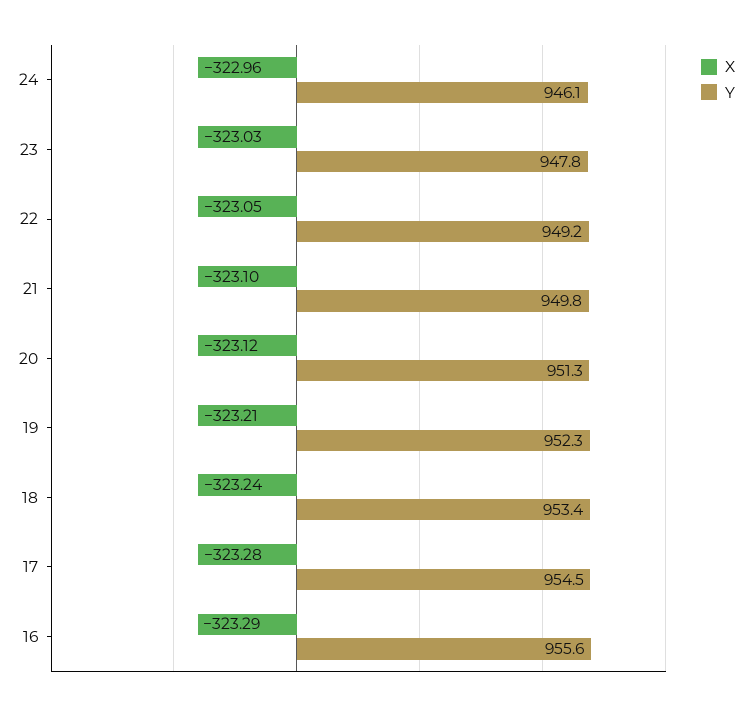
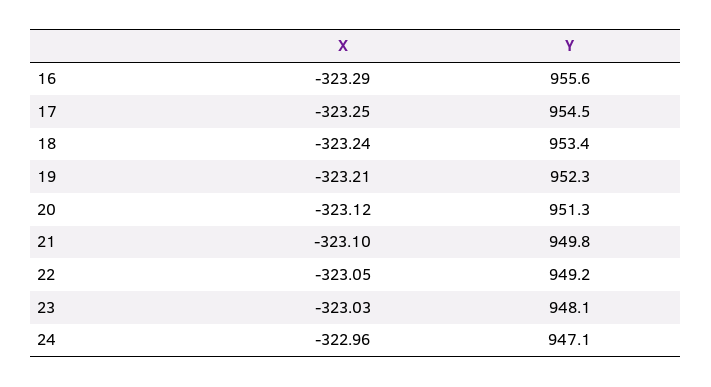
Y, 24: 946.1 -> 947.1
Y, 23: 947.8 -> 948.1
X, 17: -323.28 -> -323.25

